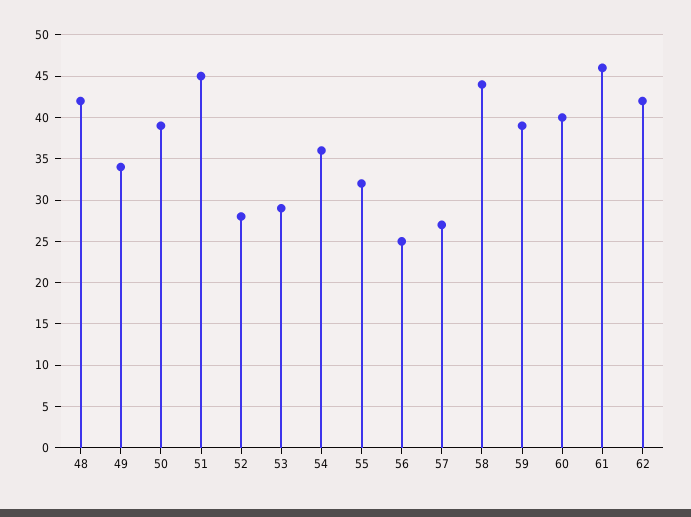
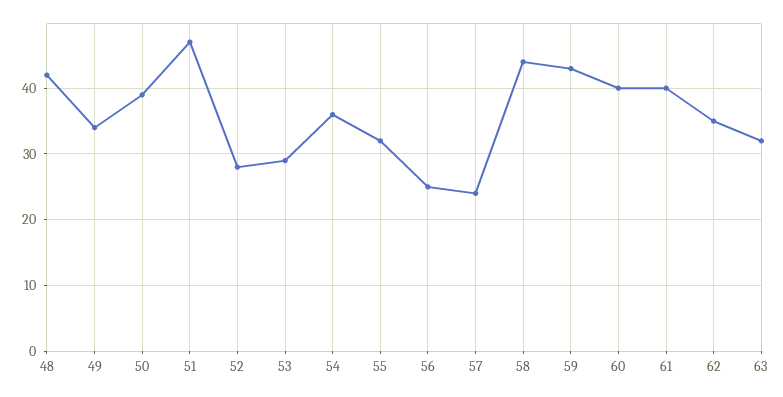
51: 45 -> 47
57: 27 -> 24
59: 39 -> 43
61: 46 -> 40
62: 42 -> 35
63: none -> 32

